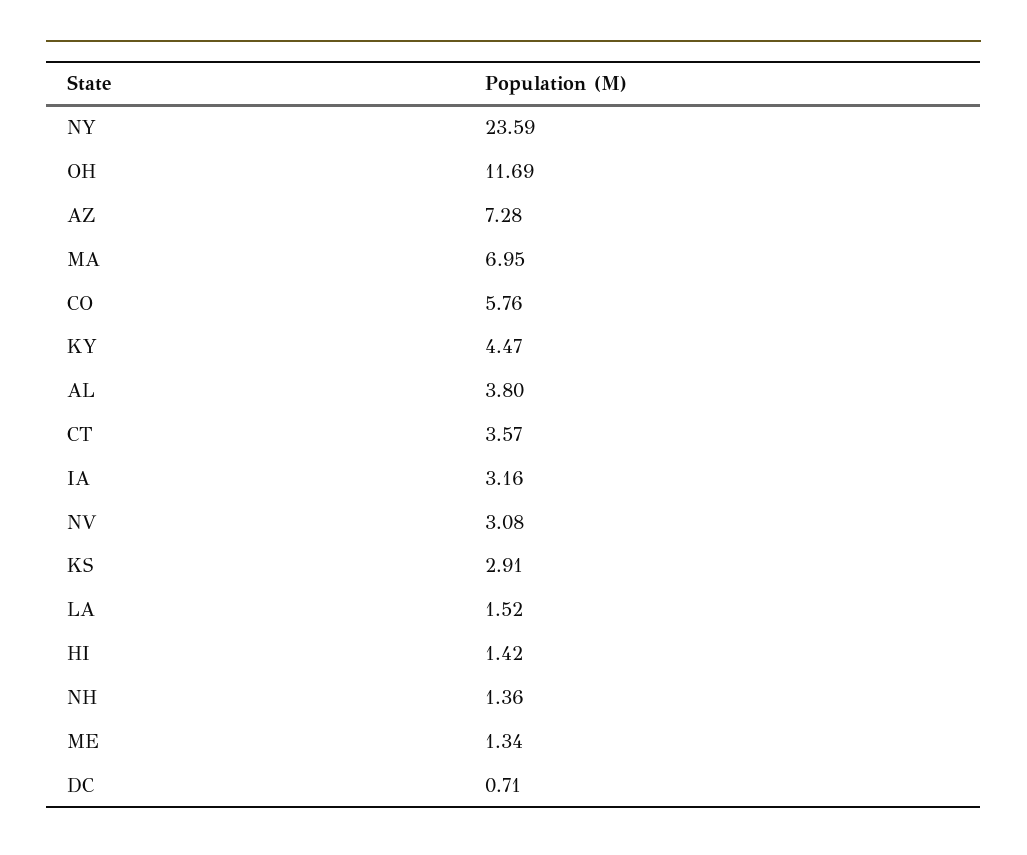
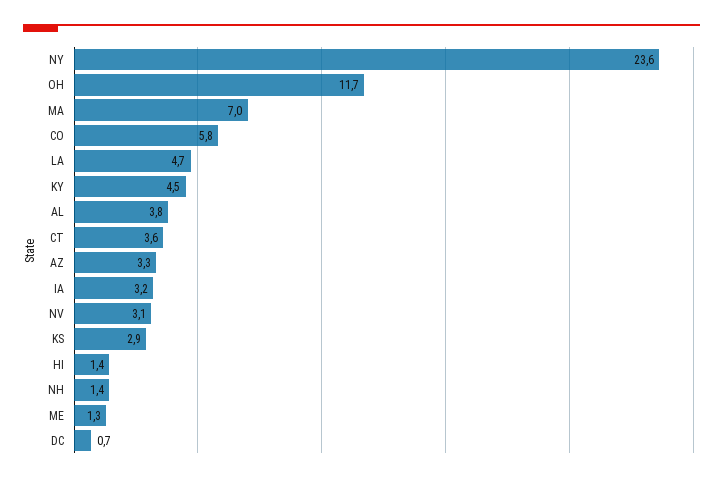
AZ: 7.28 -> 3.3
LA: 1.52 -> 4.7

